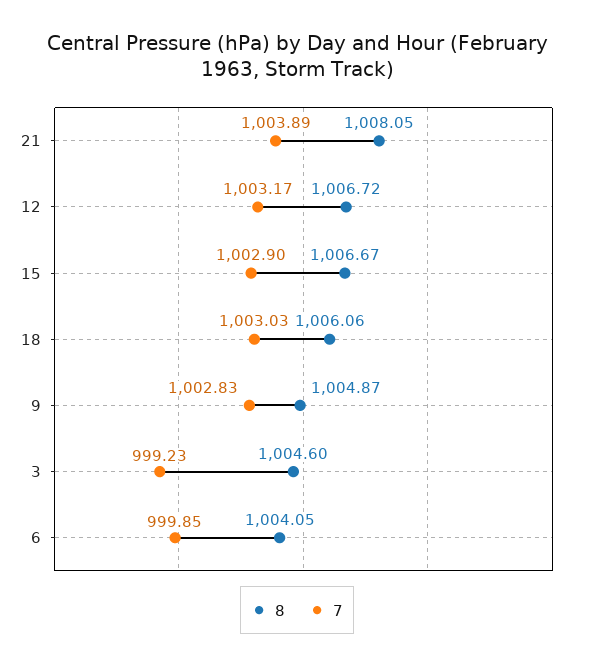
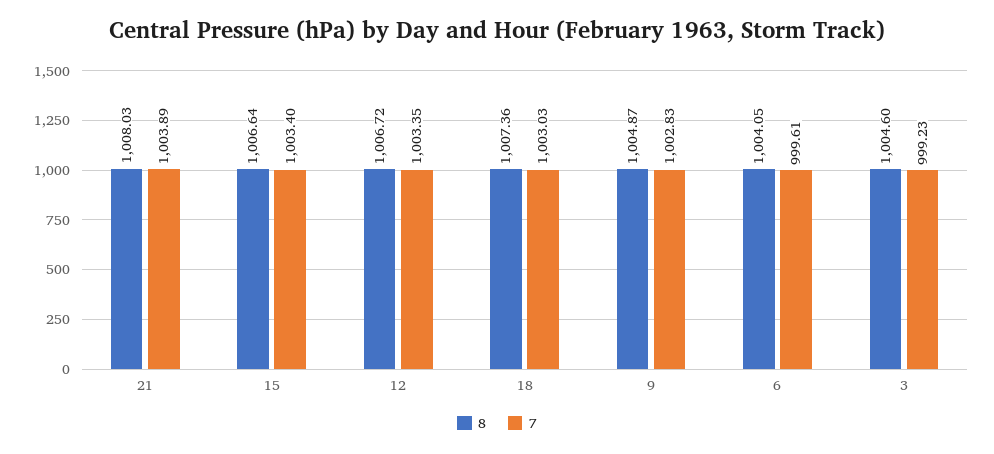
8, 21: 1008.05 -> 1008.03
7, 12: 1003.17 -> 1003.35
8, 15: 1006.67 -> 1006.64
7, 15: 1002.9 -> 1003.4
8, 18: 1006.06 -> 1007.36
7, 6: 999.85 -> 999.61

